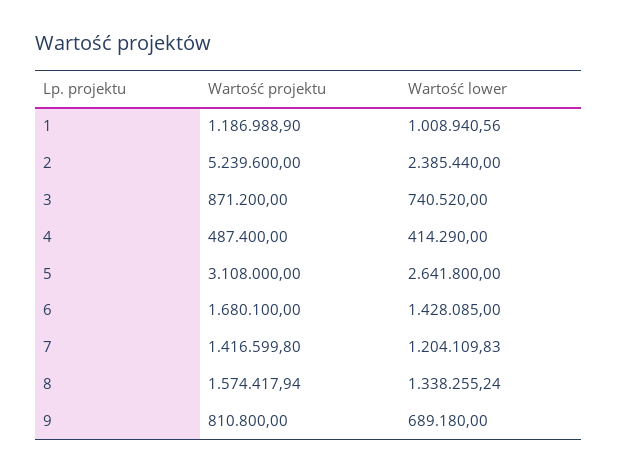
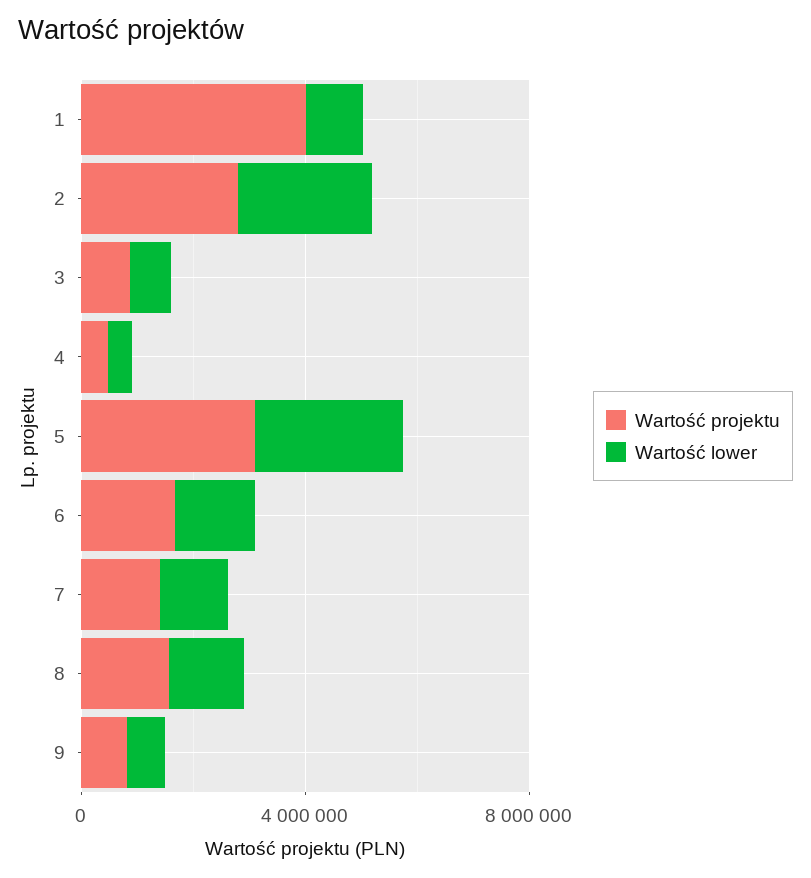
Wartość projektu, 1: 1186988.9 -> 4000000
Wartość projektu, 2: 5239600 -> 3000000

